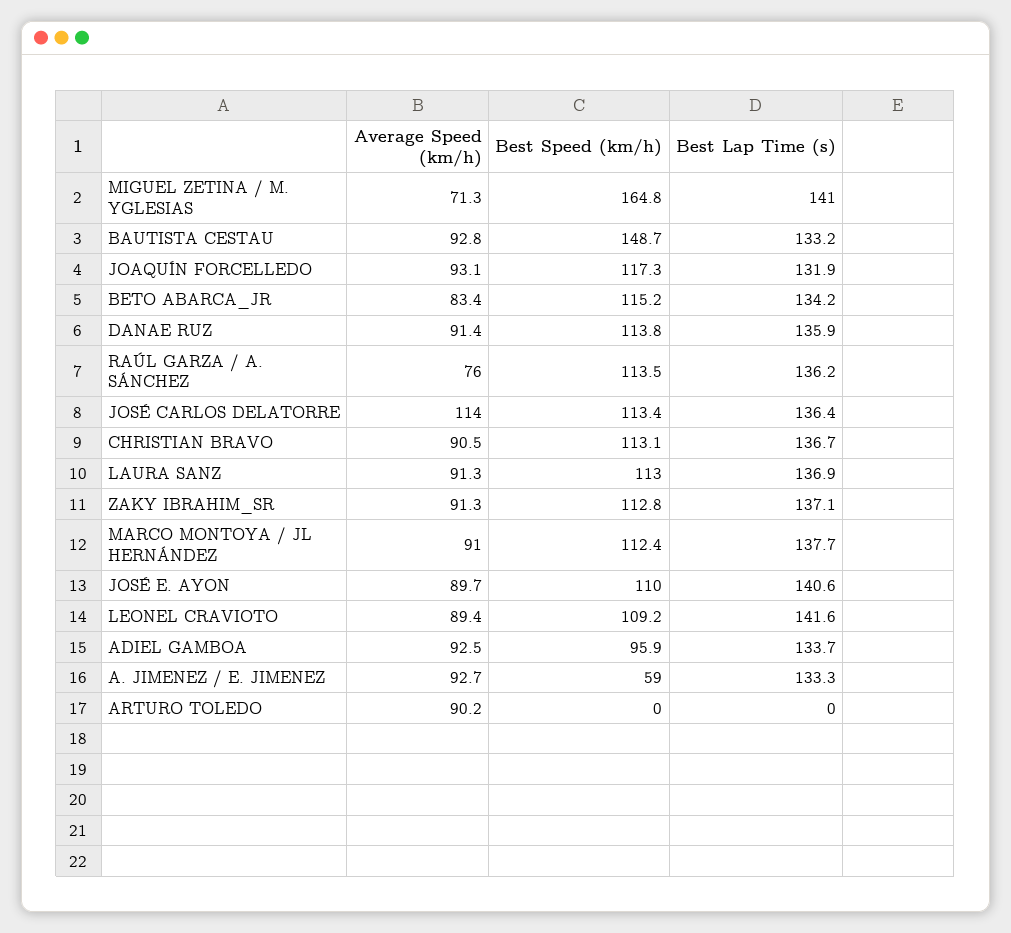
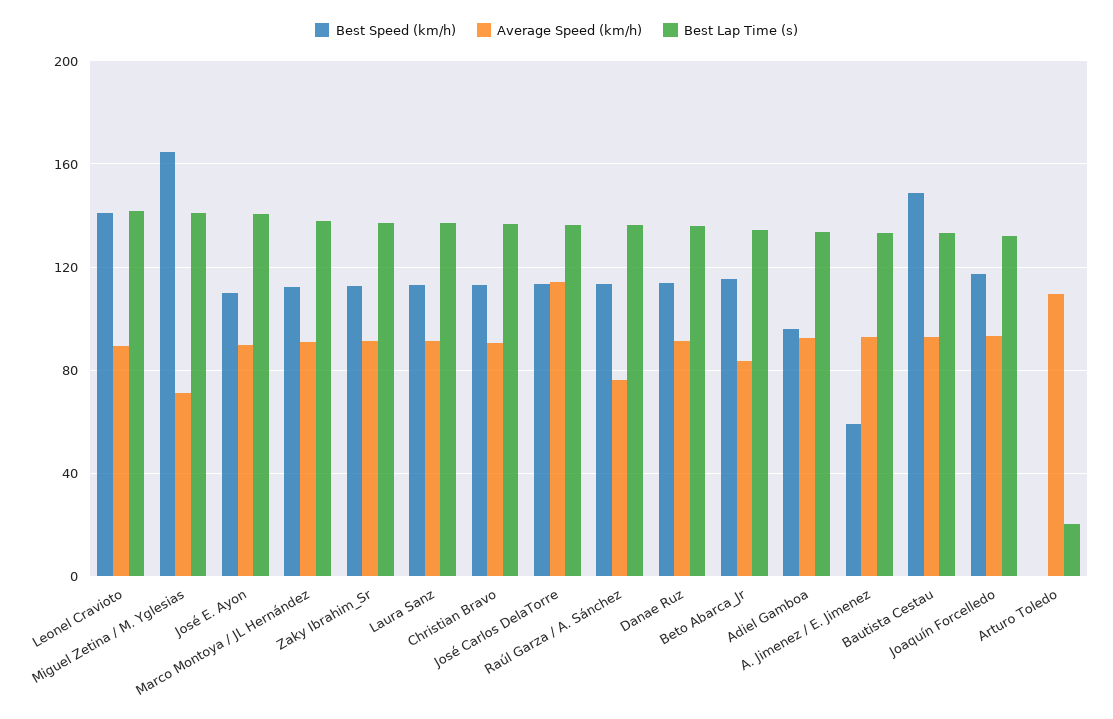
Best Speed (km/h), LEONEL CRAVIOTO: 109.2 -> 140
Average Speed (km/h), ARTURO TOLEDO: 90.2 -> 110
Best Lap Time (s), ARTURO TOLEDO: 0 -> 20

